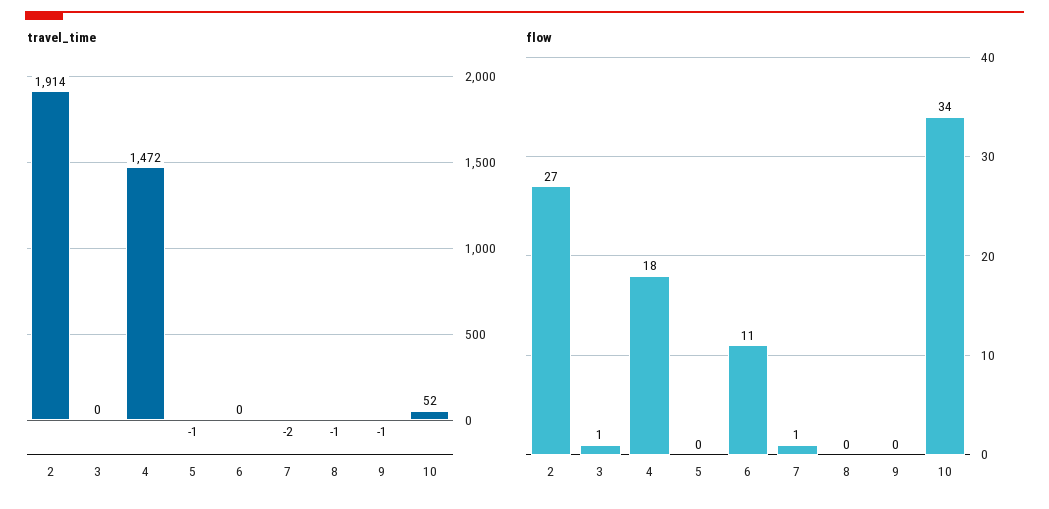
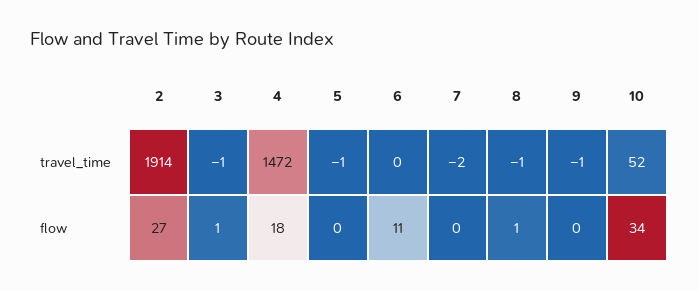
travel_time, 3: 0 -> -1
flow, 7: 1 -> 0
flow, 8: 0 -> 1

